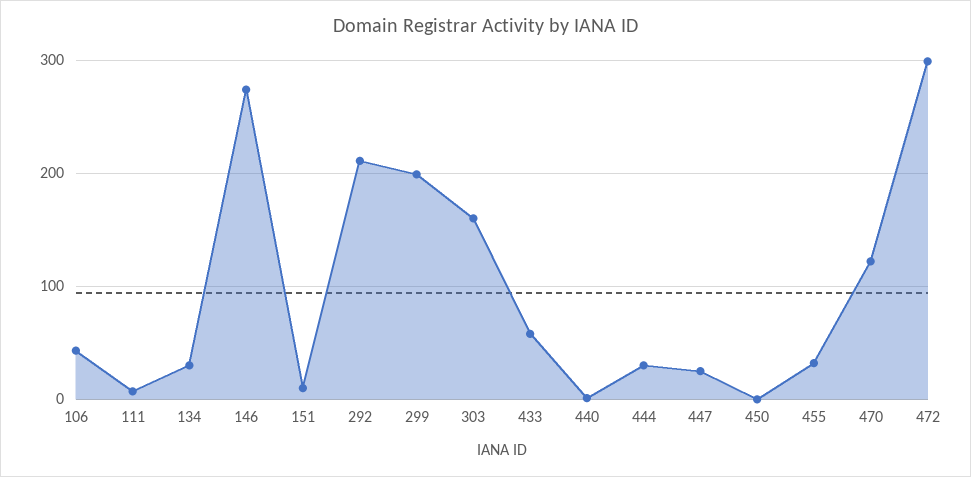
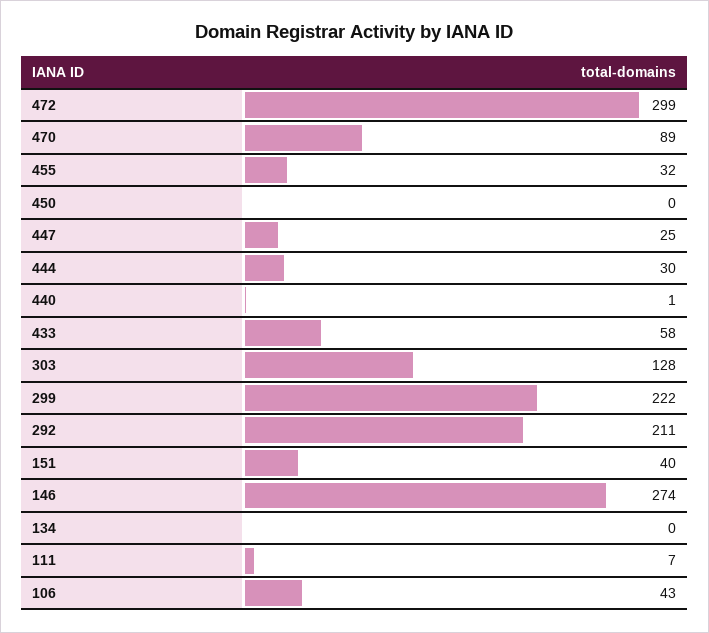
134: 30 -> 0
151: 10 -> 40
299: 200 -> 222
303: 160 -> 128
470: 120 -> 89

